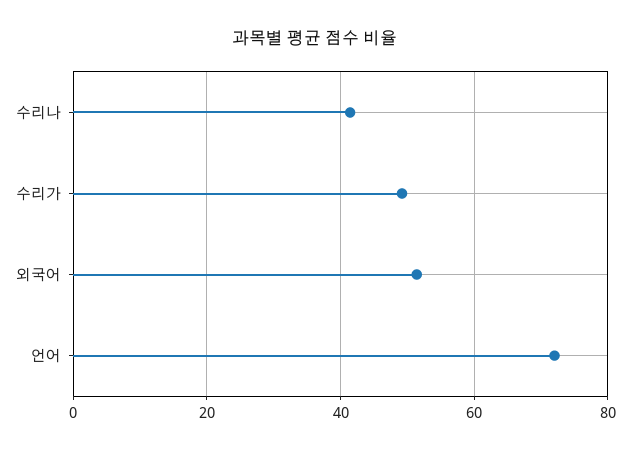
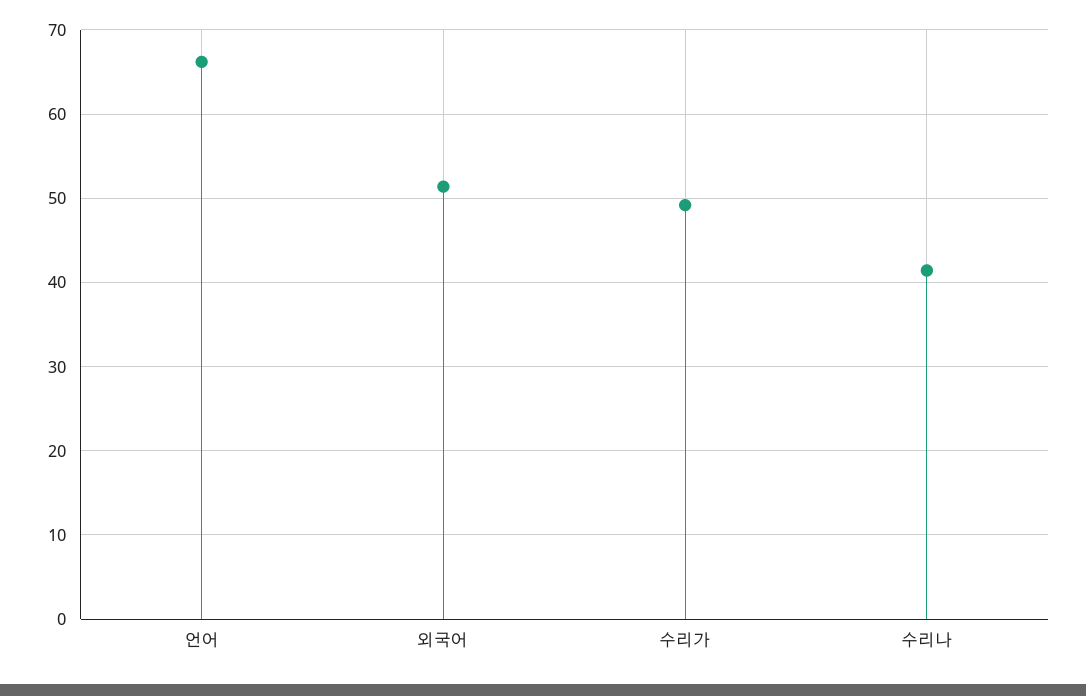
언어: 72 -> 66

